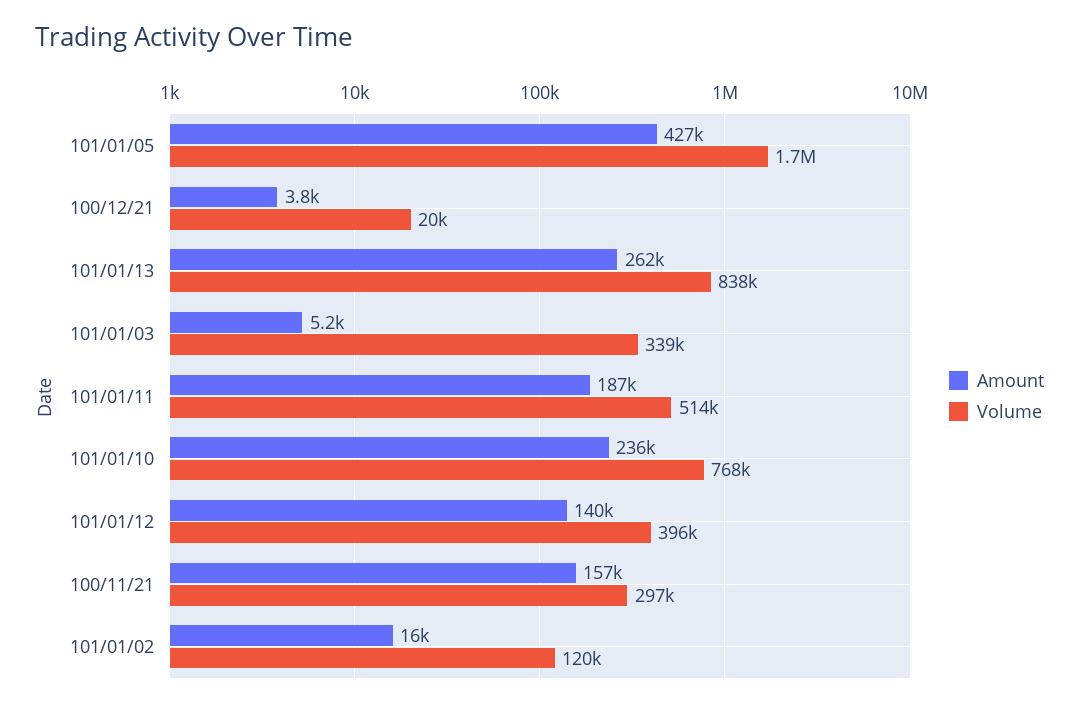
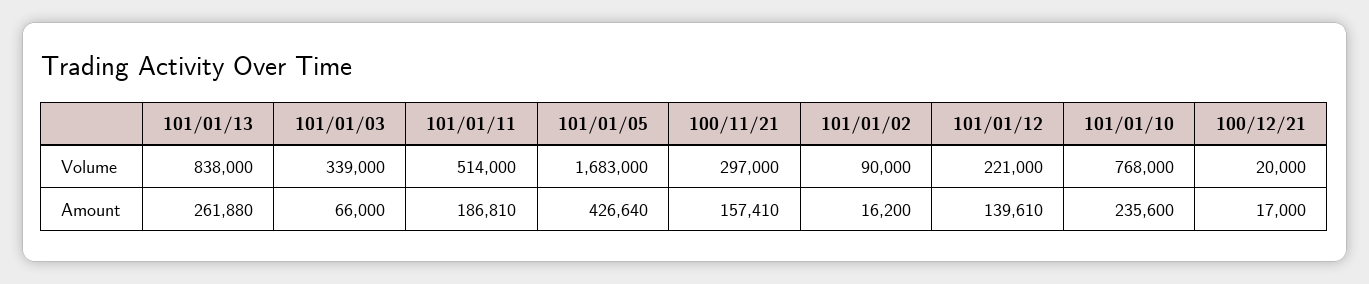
Amount, 100/12/21: 3800 -> 17000
Amount, 101/01/03: 5200 -> 66000
Volume, 101/01/12: 396000 -> 221000
Volume, 101/01/02: 120000 -> 90000

